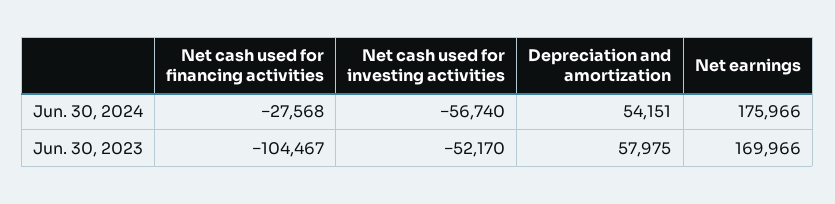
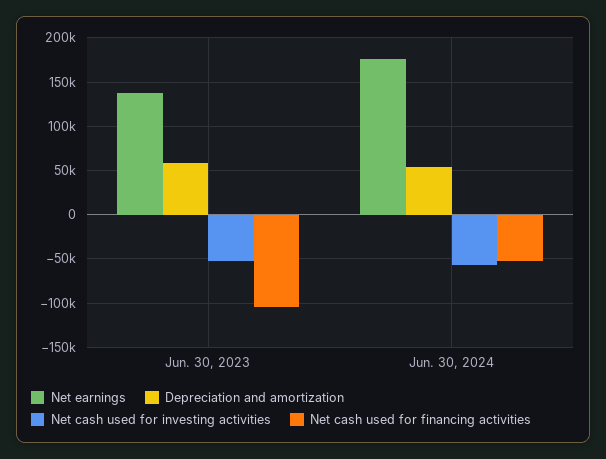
Net cash used for financing activities, Jun. 30, 2024: -27568 -> -50000
Net earnings, Jun. 30, 2023: 169966 -> 140000

